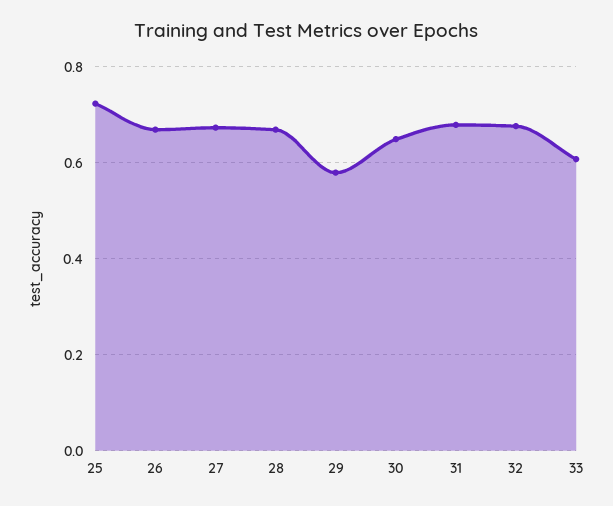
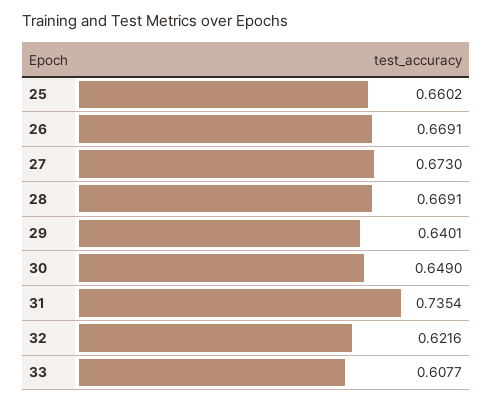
25: 0.72 -> 0.6602
29: 0.58 -> 0.6401
31: 0.68 -> 0.7354
32: 0.68 -> 0.6216

